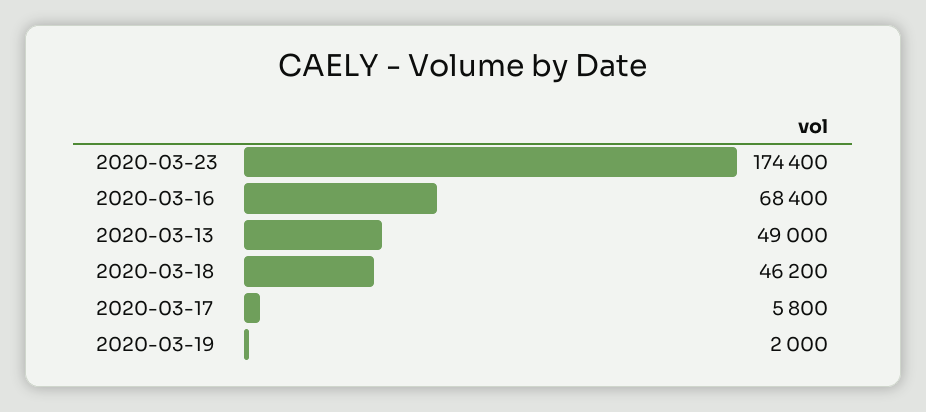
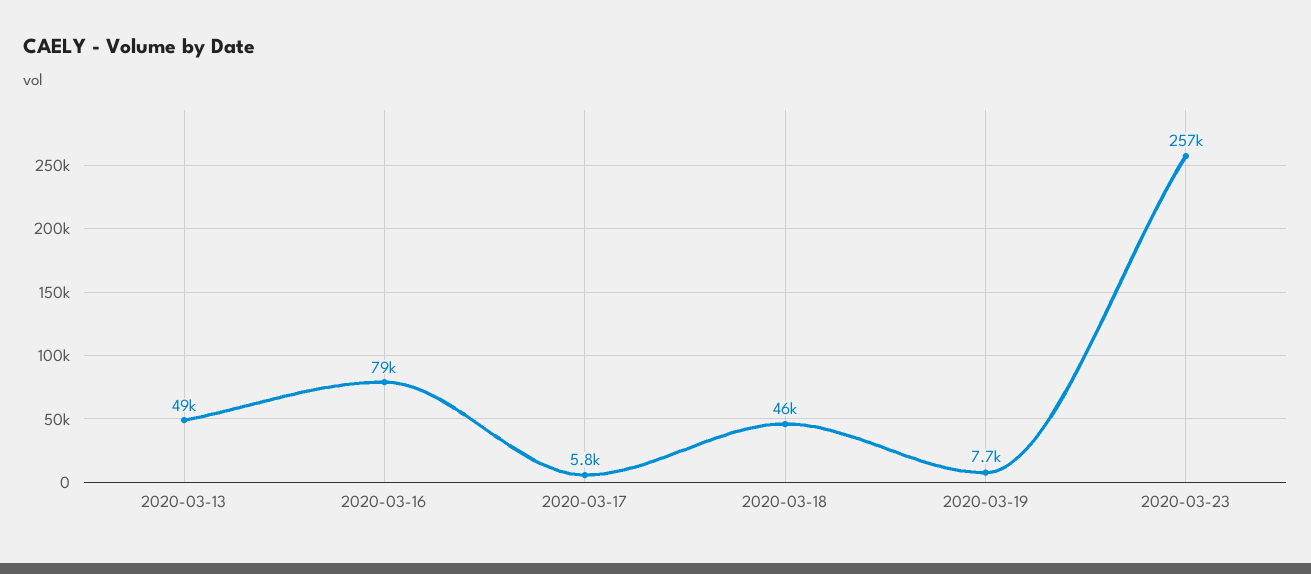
2020-03-23: 174400 -> 257000
2020-03-16: 68400 -> 79000
2020-03-19: 2000 -> 7700

